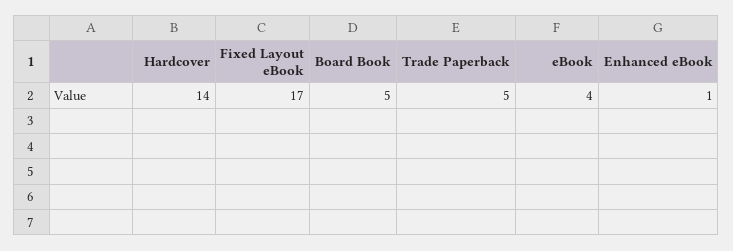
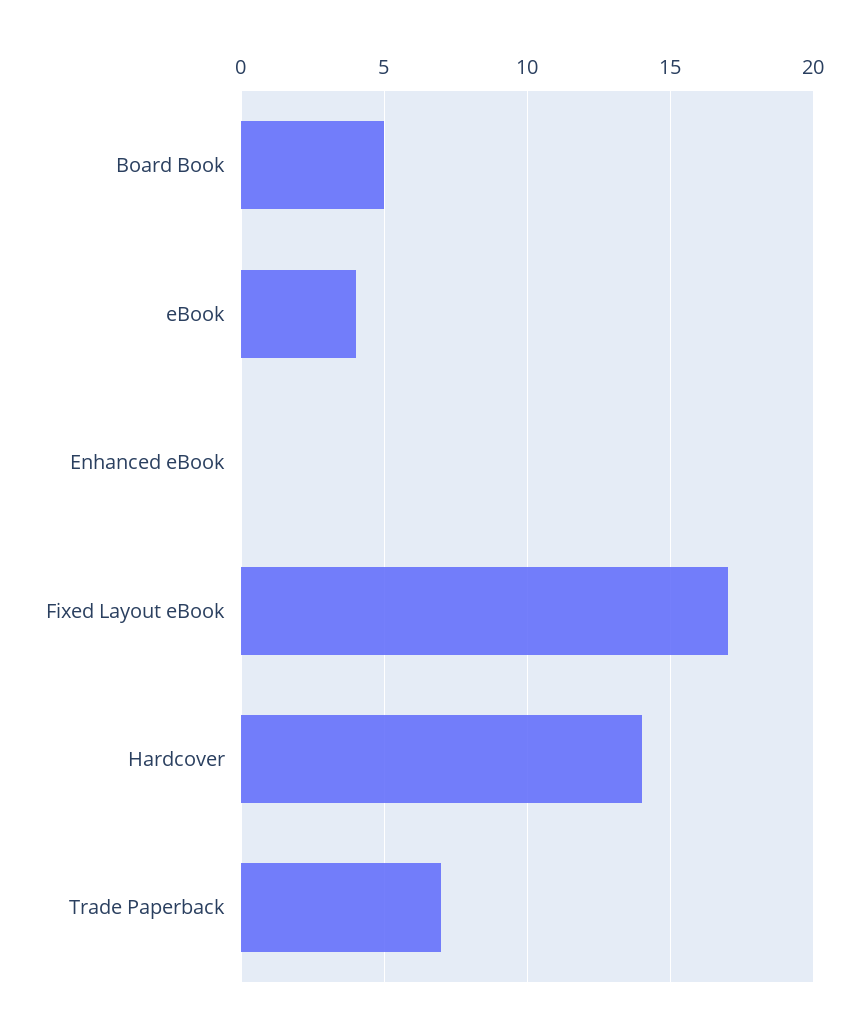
Trade Paperback: 5 -> 7
Enhanced eBook: 1 -> 0

